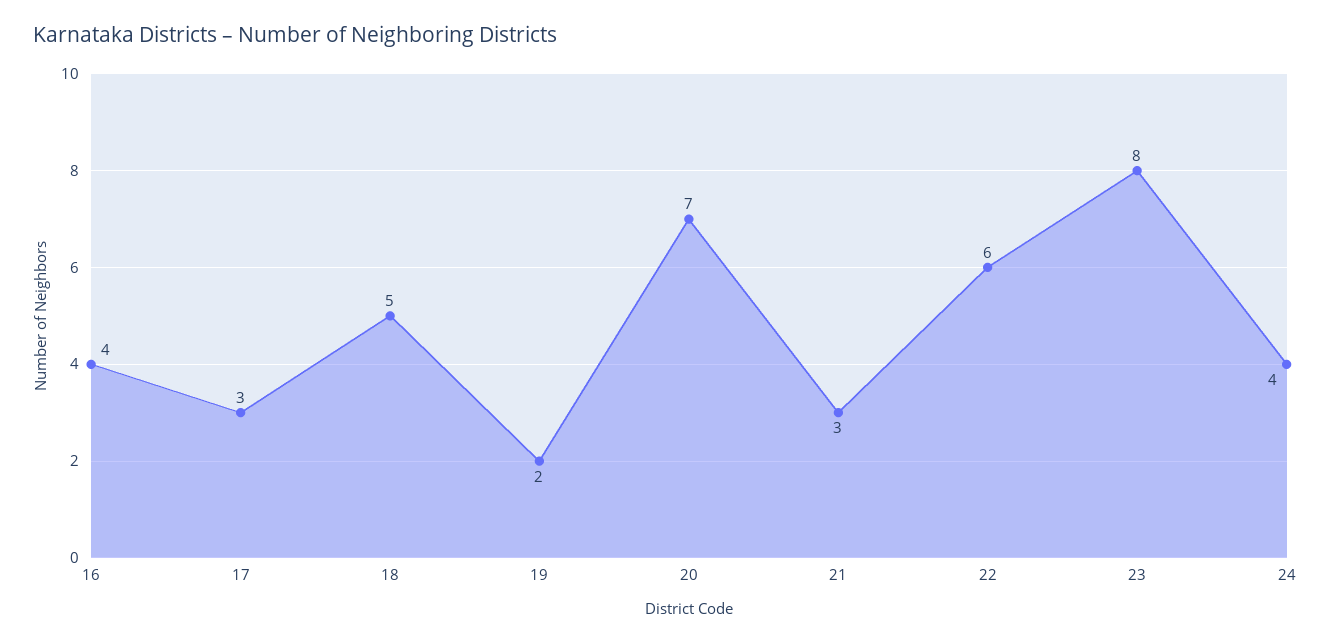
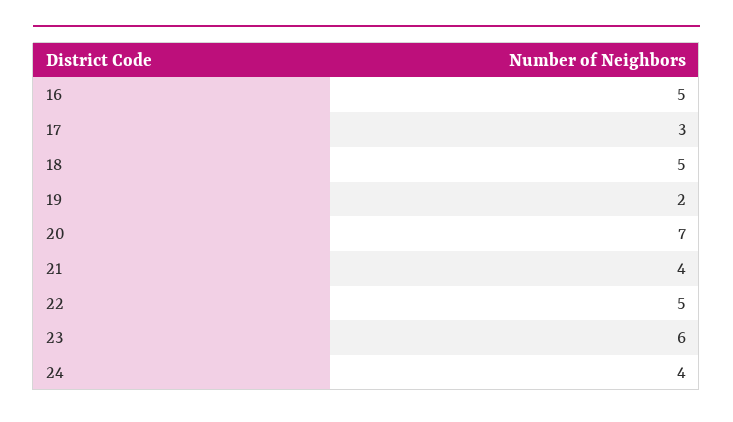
16: 4 -> 5
21: 3 -> 4
22: 6 -> 5
23: 8 -> 6

